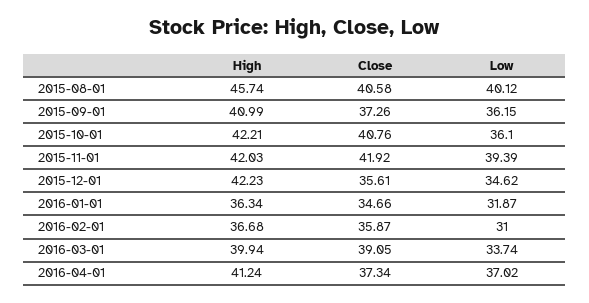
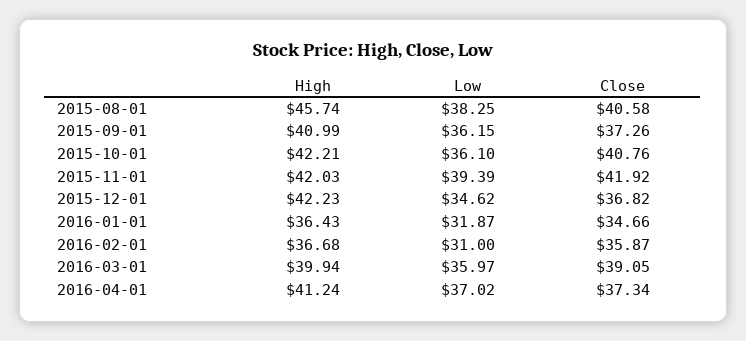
Low, 2015-08-01: 40.12 -> 38.25
Close, 2015-12-01: 35.61 -> 36.82
High, 2016-01-01: 36.34 -> 36.43
Low, 2016-03-01: 33.74 -> 35.97

